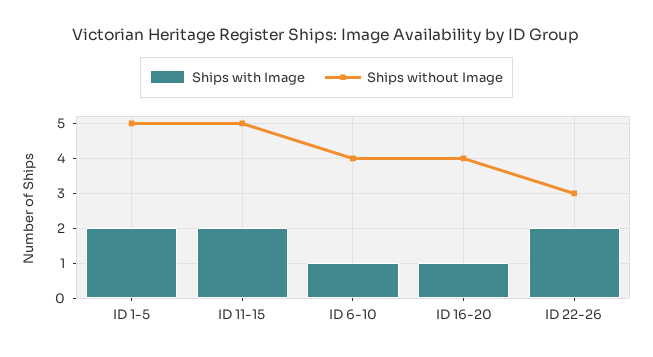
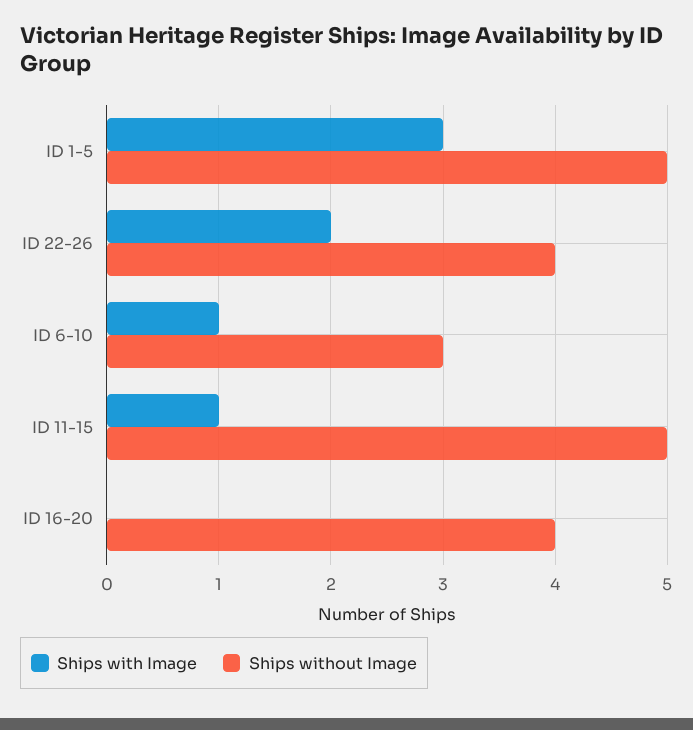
Ships with Image, ID 1-5: 2 -> 3
Ships with Image, ID 11-15: 2 -> 1
Ships without Image, ID 6-10: 4 -> 3
Ships with Image, ID 16-20: 1 -> 0
Ships without Image, ID 22-26: 3 -> 4

